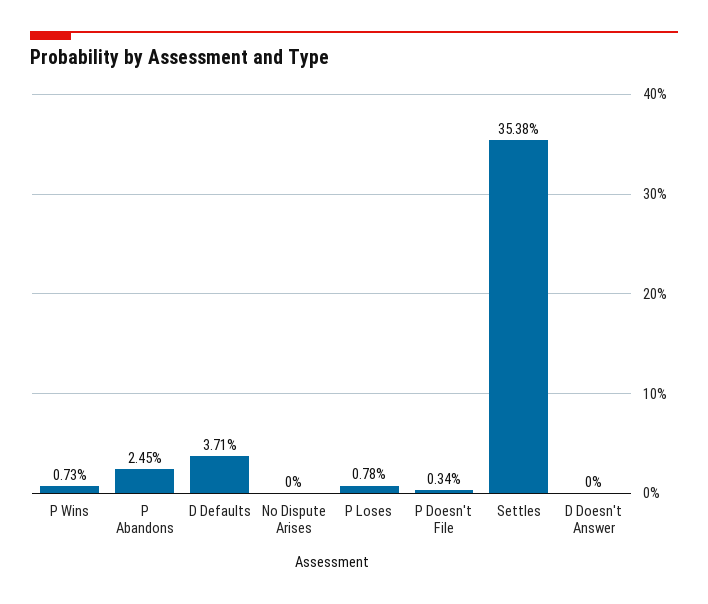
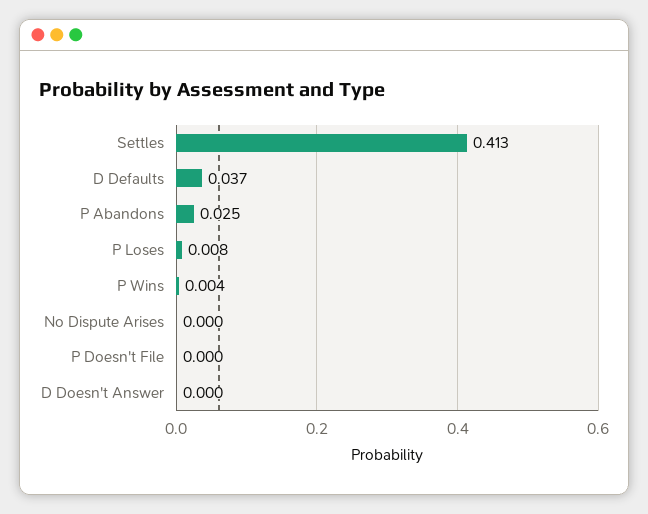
P Wins: 0.0073 -> 0.004
P Doesn't File: 0.0034 -> 0
Settles: 0.3538 -> 0.413

